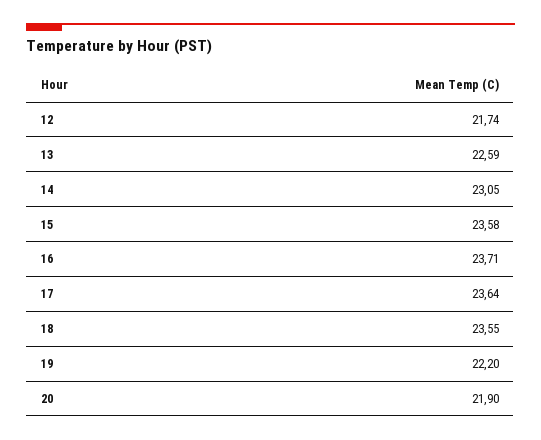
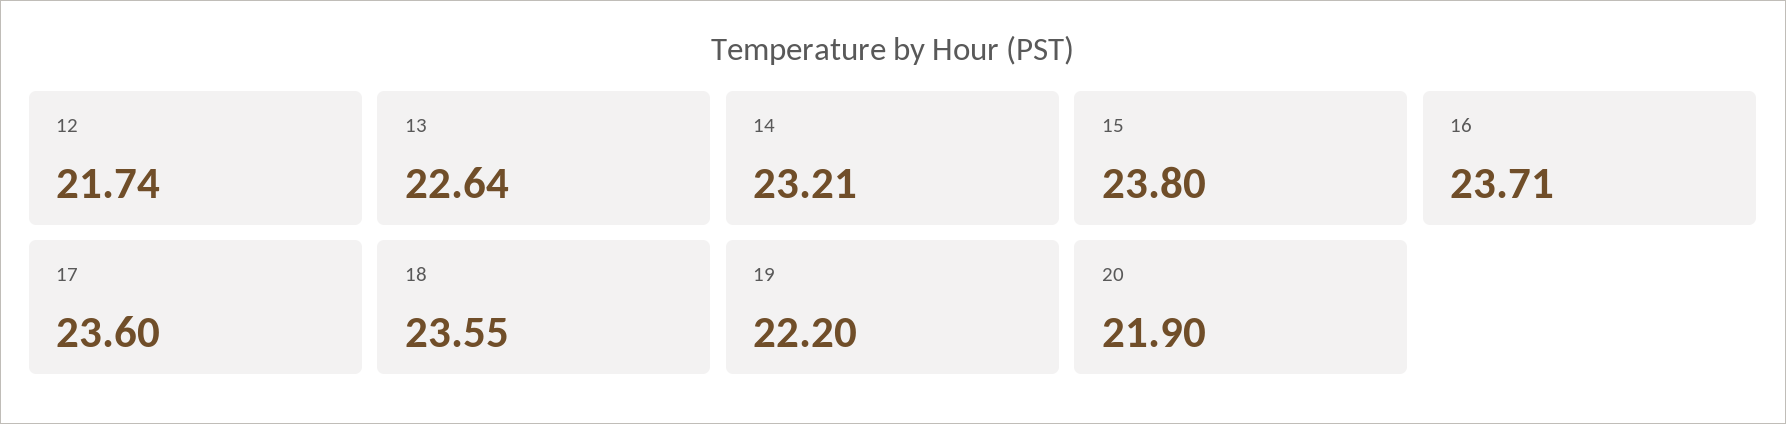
13: 22.59 -> 22.64
14: 23.05 -> 23.21
15: 23.58 -> 23.8
17: 23.64 -> 23.6

